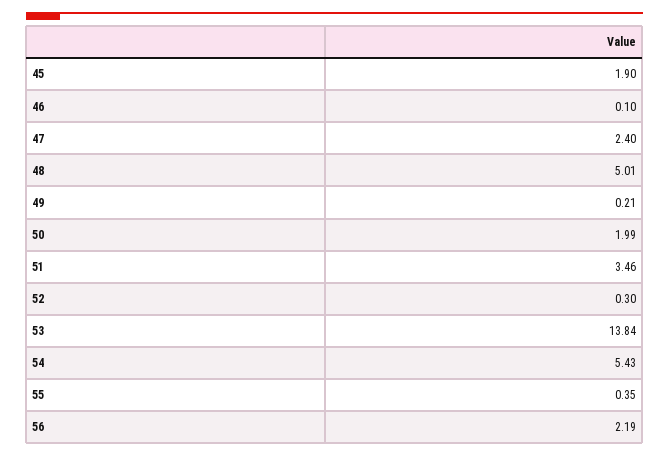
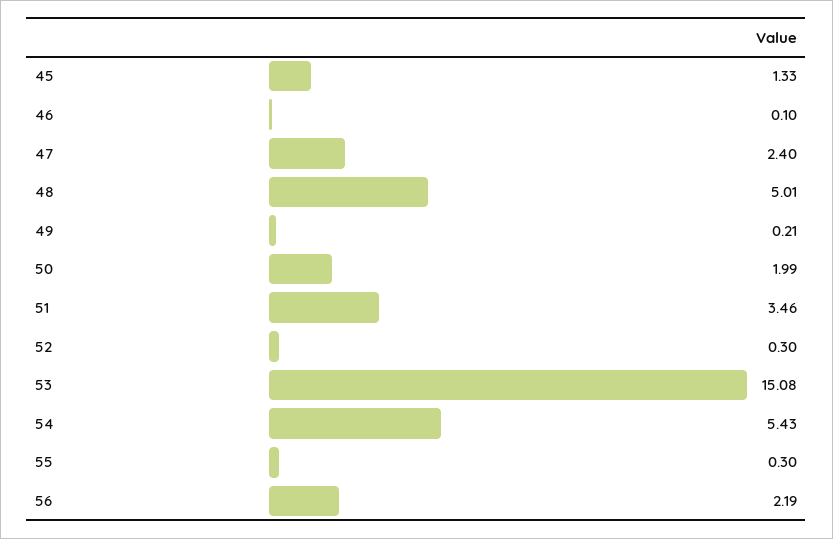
45: 1.9 -> 1.33
53: 13.84 -> 15.08
55: 0.35 -> 0.3

